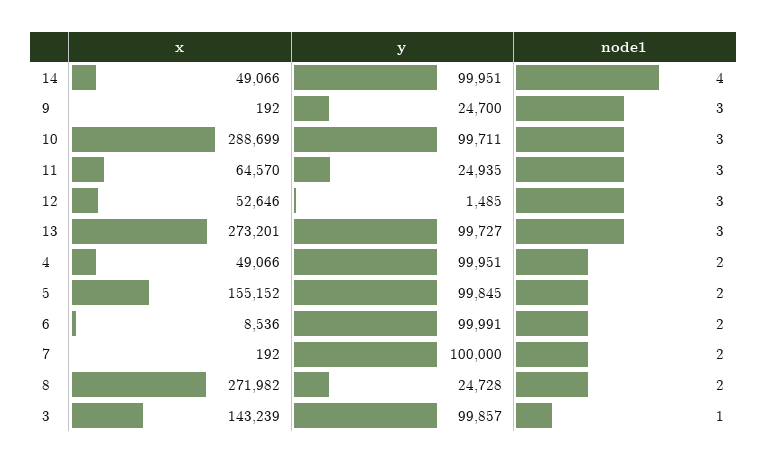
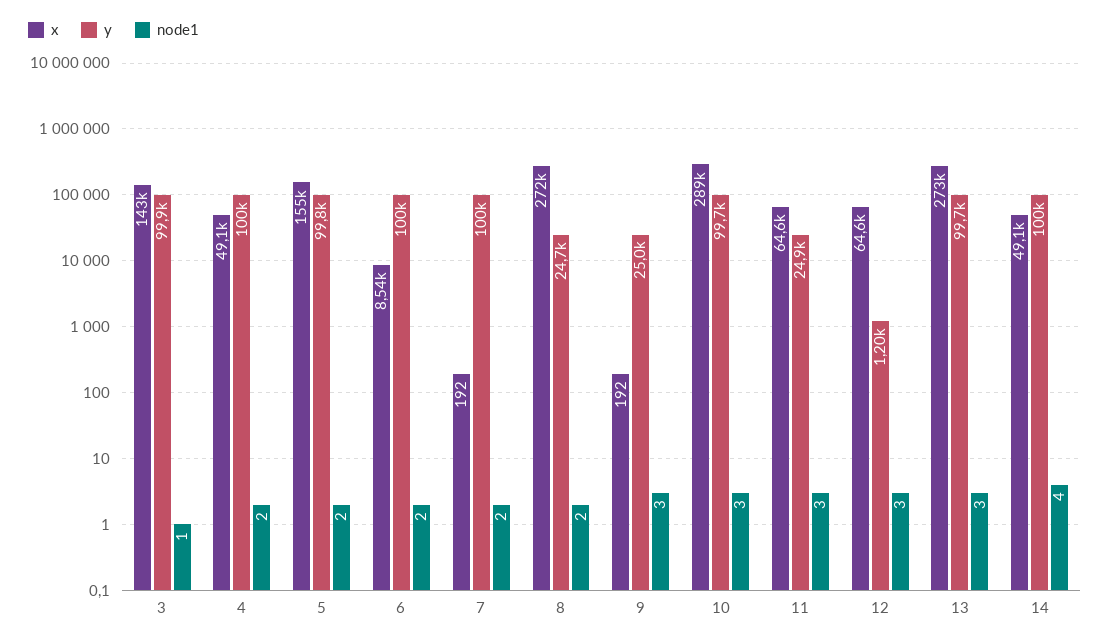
y, 9: 24700 -> 25000
x, 12: 52646 -> 64600
y, 12: 1485 -> 1200

